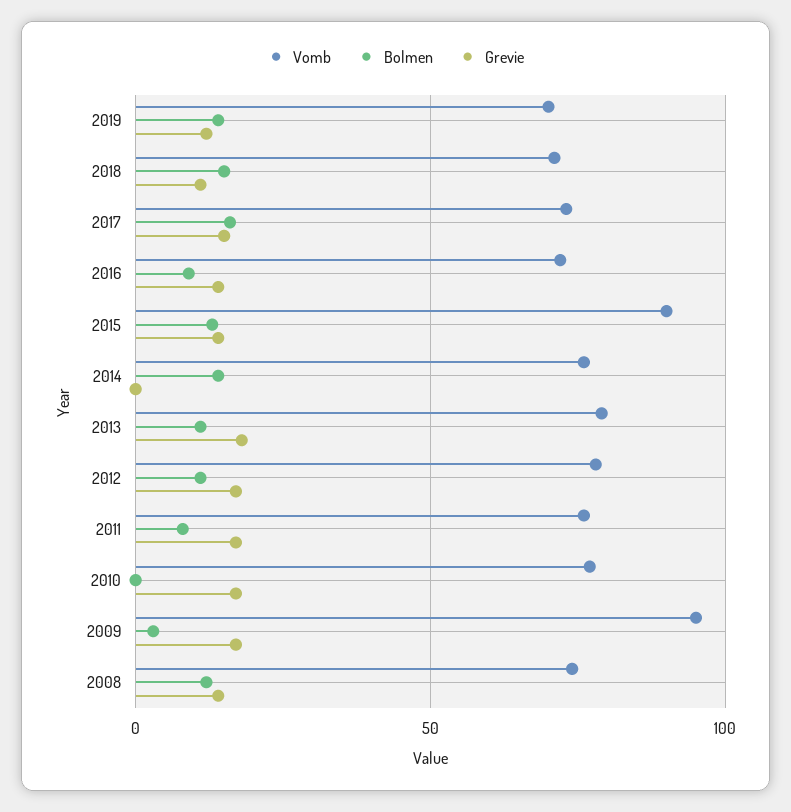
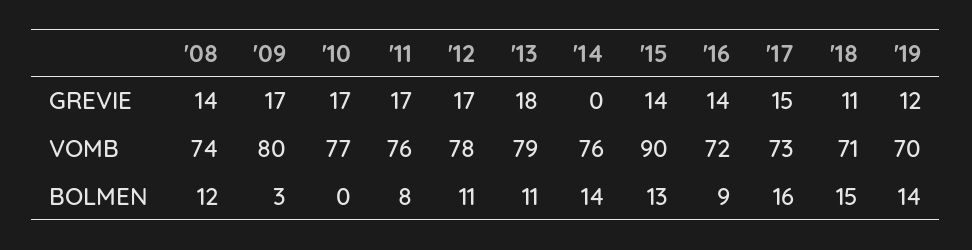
Vomb, 2009: 95 -> 80

